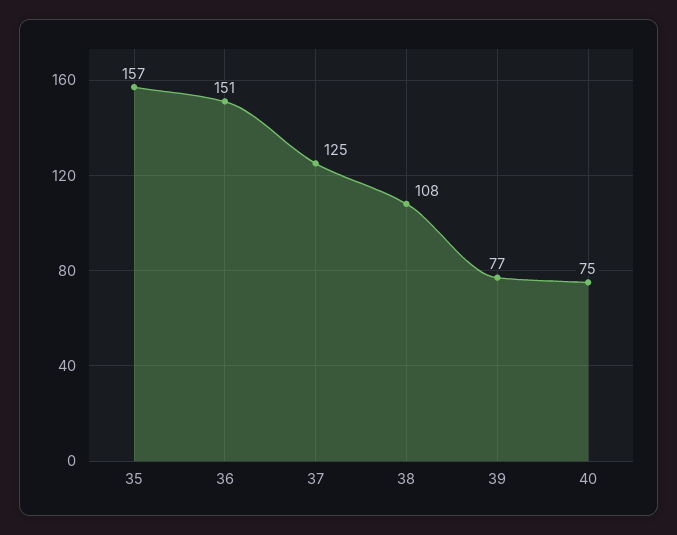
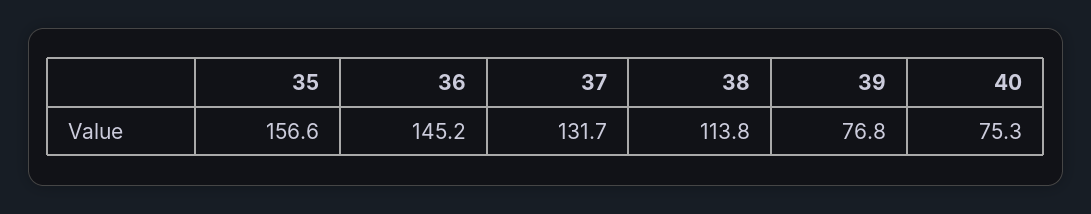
36: 151 -> 145.2
37: 125 -> 131.7
38: 108 -> 113.8

